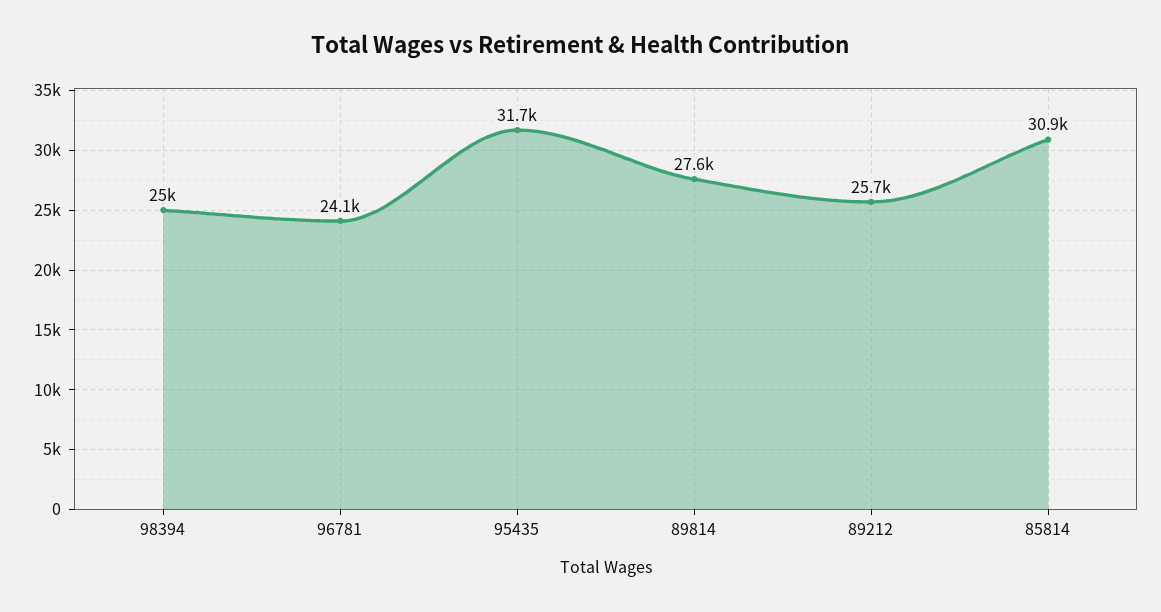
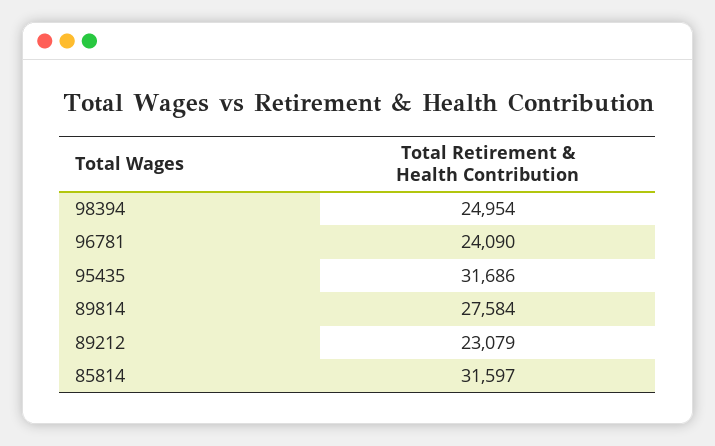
89212: 25700 -> 23079
85814: 30900 -> 31597

